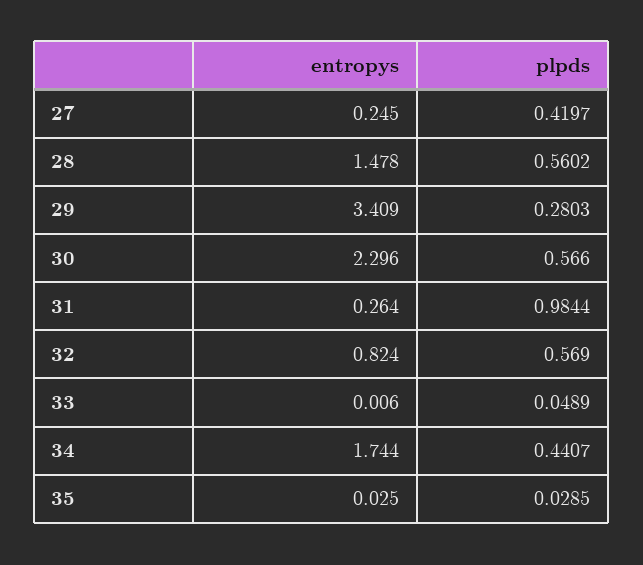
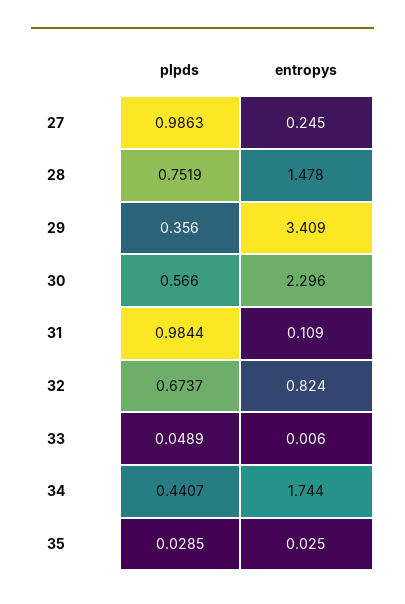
plpds, 27: 0.4197 -> 0.9863
plpds, 28: 0.5602 -> 0.7519
plpds, 29: 0.2803 -> 0.356
entropys, 31: 0.264 -> 0.109
plpds, 32: 0.569 -> 0.6737

